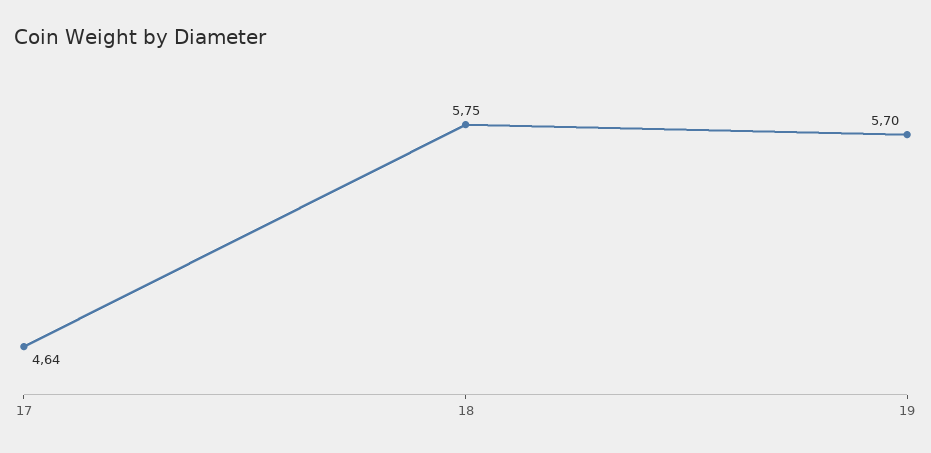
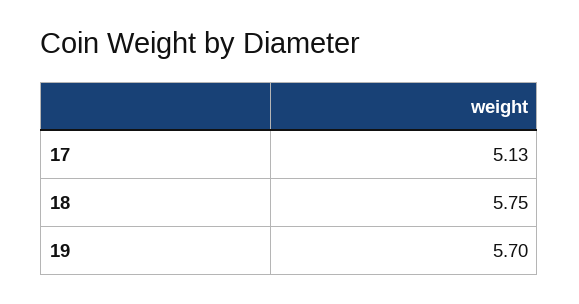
17: 4.64 -> 5.13

